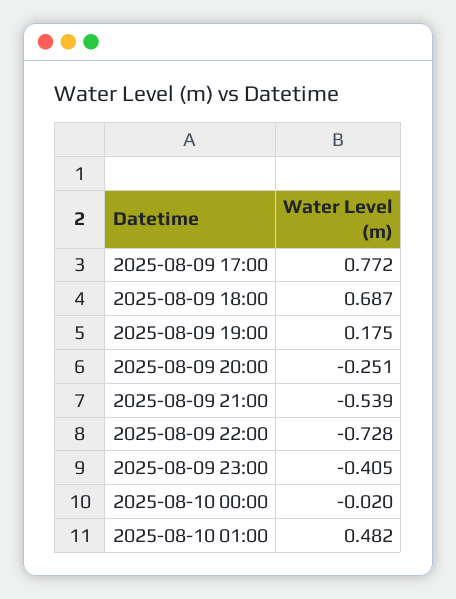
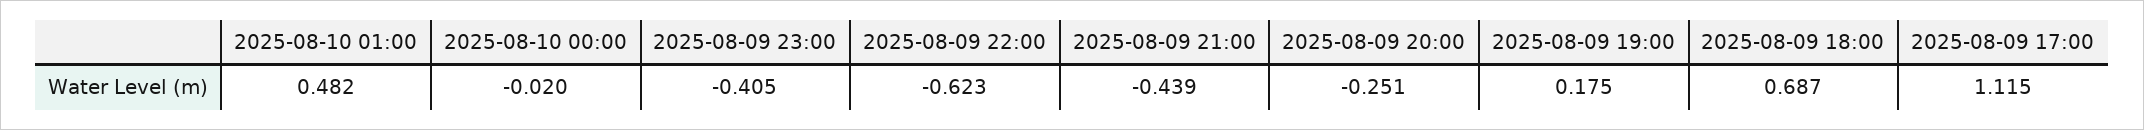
2025-08-09 17:00: 0.772 -> 1.115
2025-08-09 21:00: -0.539 -> -0.439
2025-08-09 22:00: -0.728 -> -0.623

